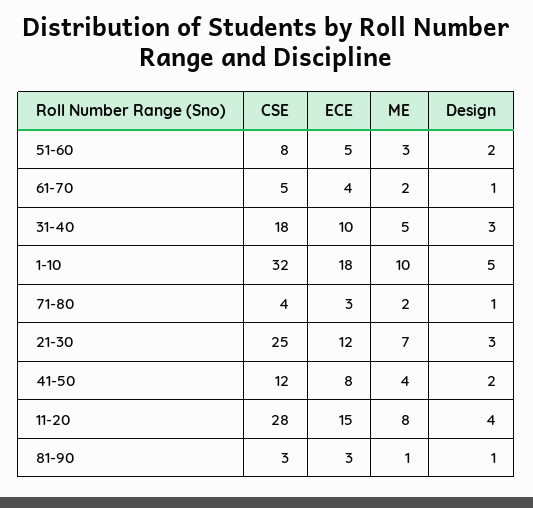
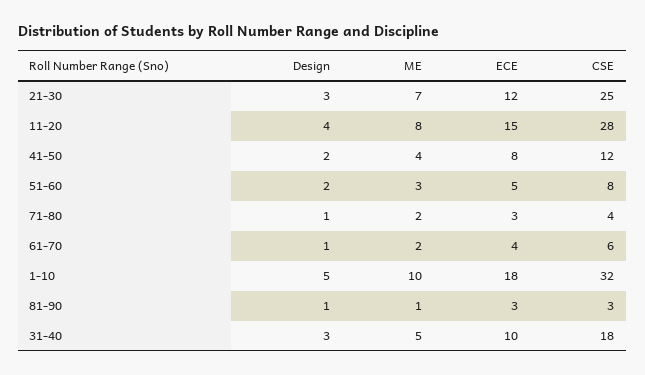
CSE, 61-70: 5 -> 6

